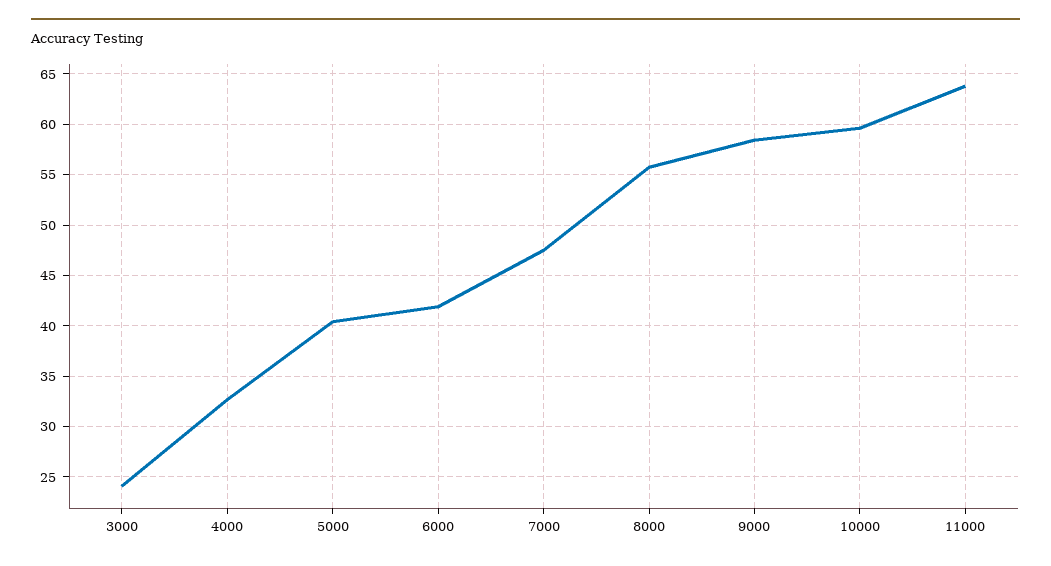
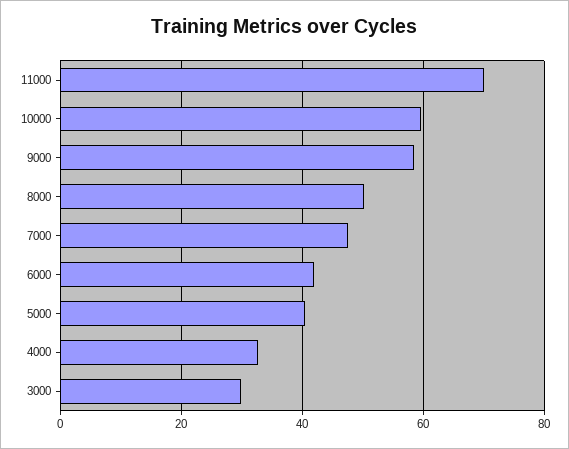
3000: 24 -> 30
8000: 56 -> 50
11000: 64 -> 70

